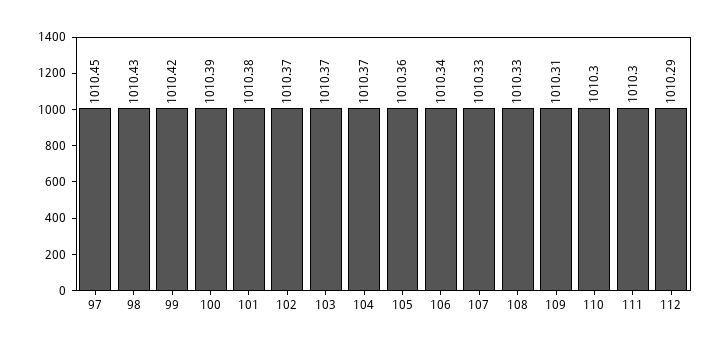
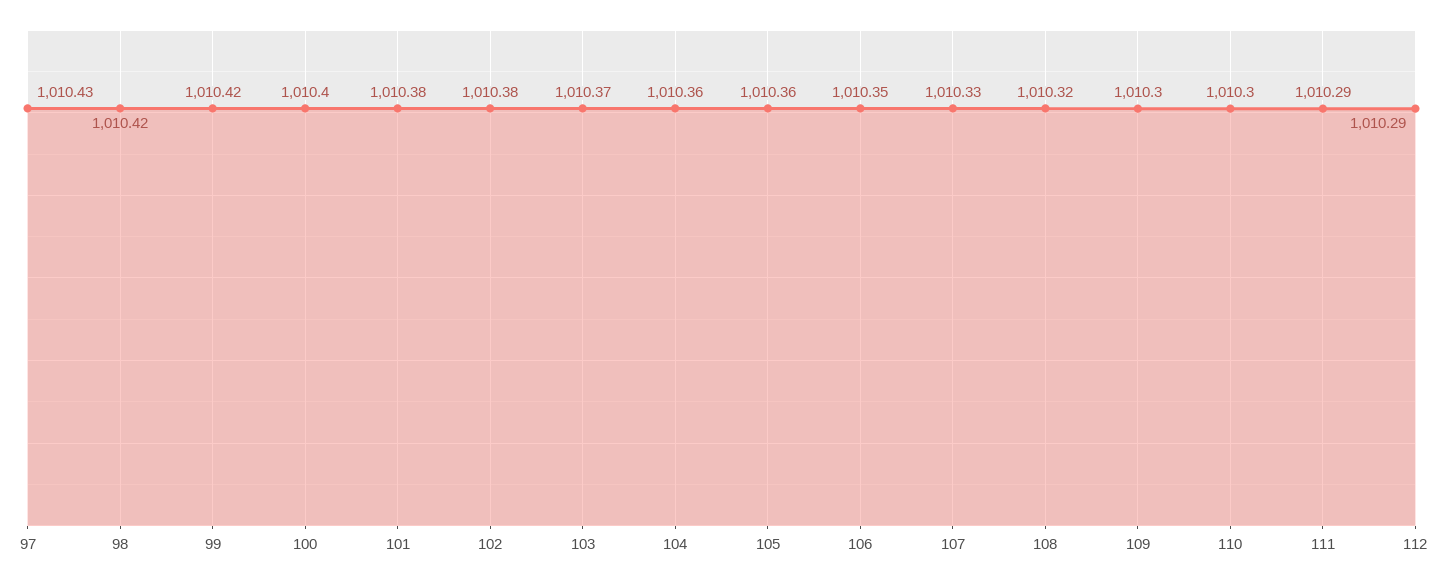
97: 1010.45 -> 1010.43
98: 1010.43 -> 1010.42
100: 1010.39 -> 1010.4
102: 1010.37 -> 1010.38
104: 1010.37 -> 1010.36
106: 1010.34 -> 1010.35
108: 1010.33 -> 1010.32
109: 1010.31 -> 1010.3
111: 1010.3 -> 1010.29

